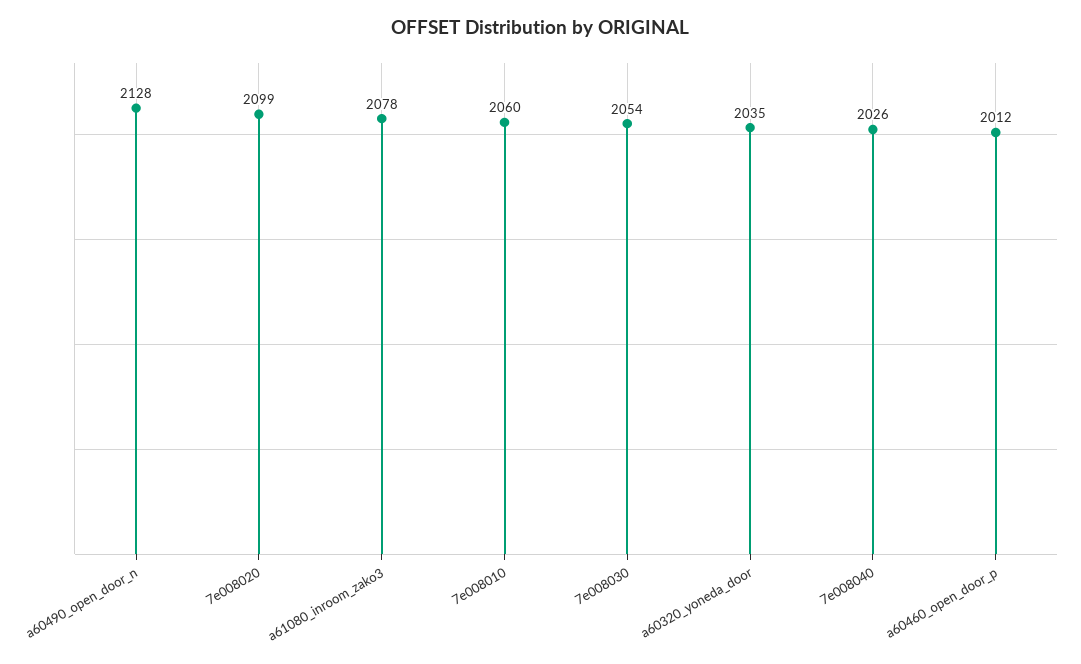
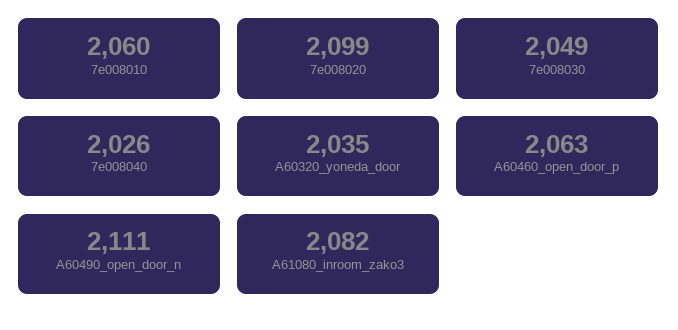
a60490_open_door_n: 2128 -> 2111
a61080_inroom_zako3: 2078 -> 2082
7e008030: 2054 -> 2049
a60460_open_door_p: 2012 -> 2063

